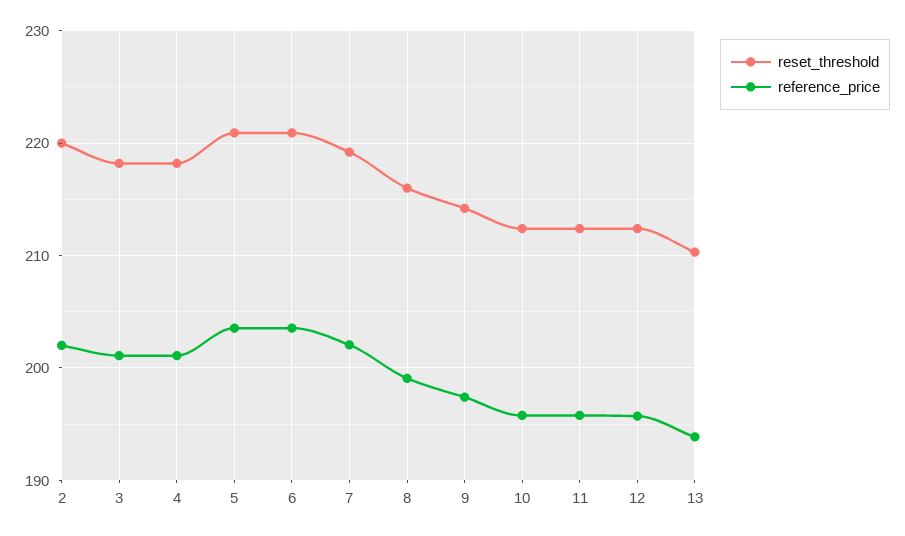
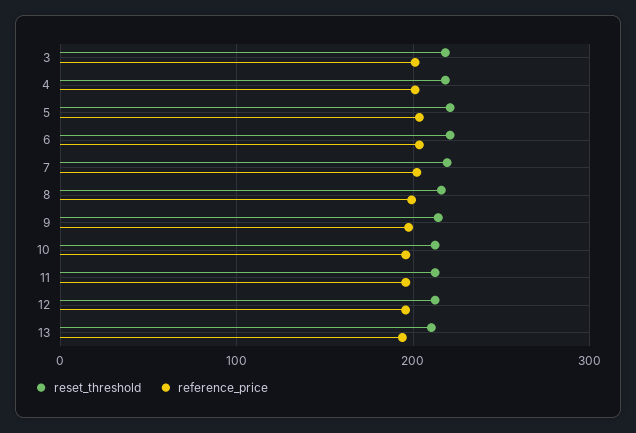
reset_threshold, 2: 220 -> none
reference_price, 2: 202 -> none

